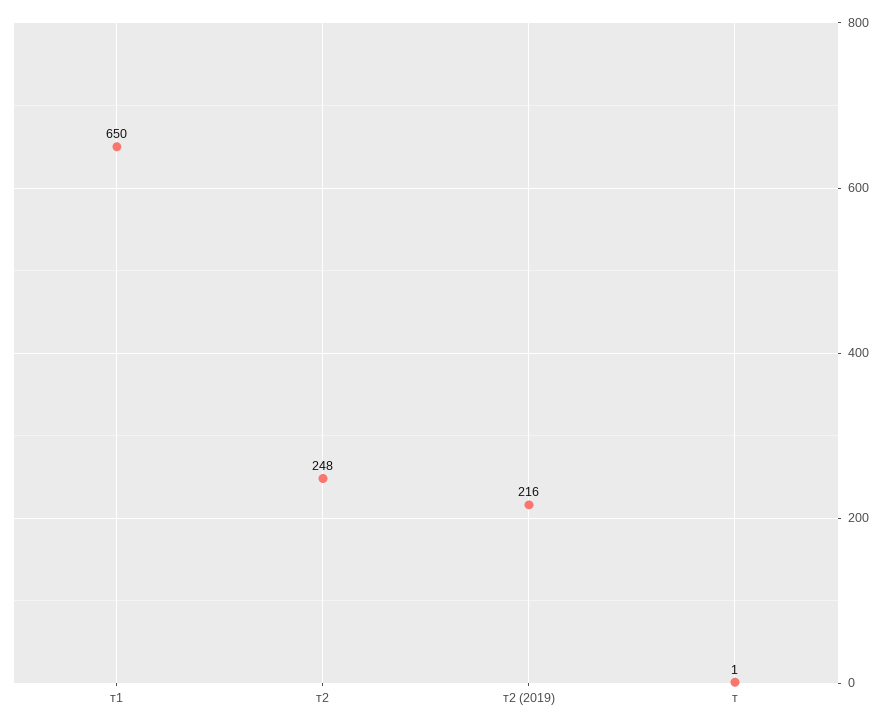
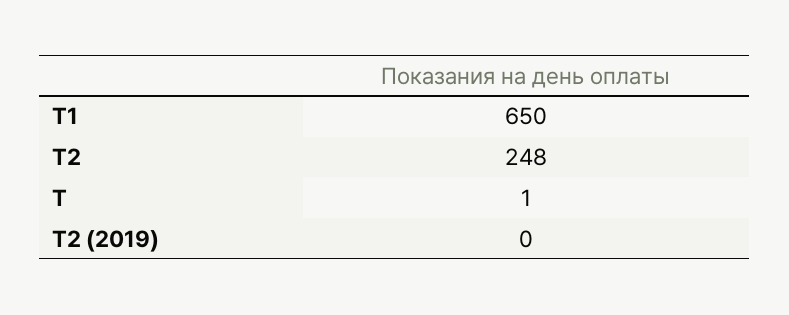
т2 (2019): 216 -> 0

